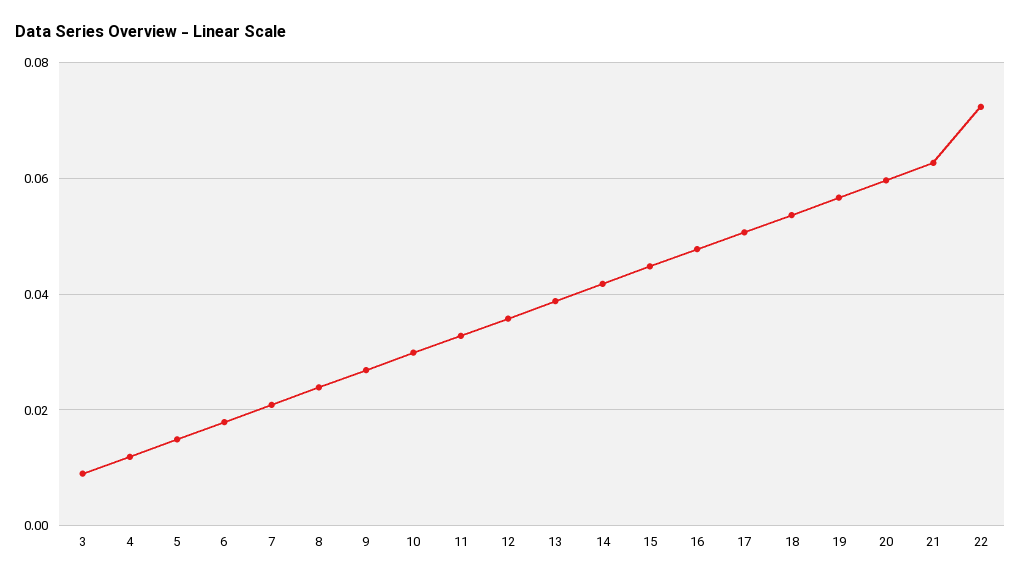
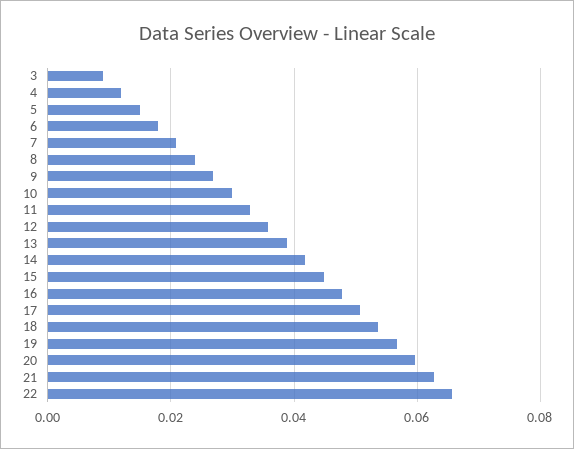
22: 0.072 -> 0.066

